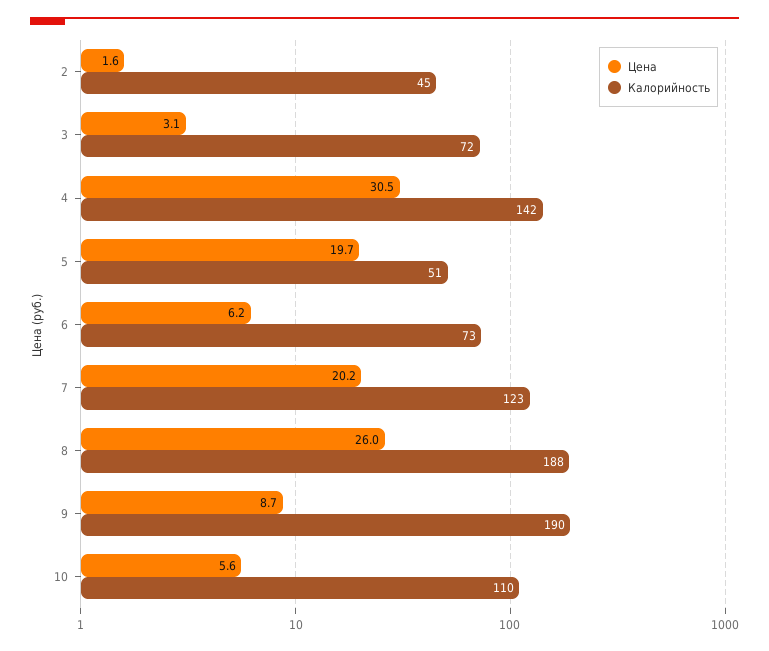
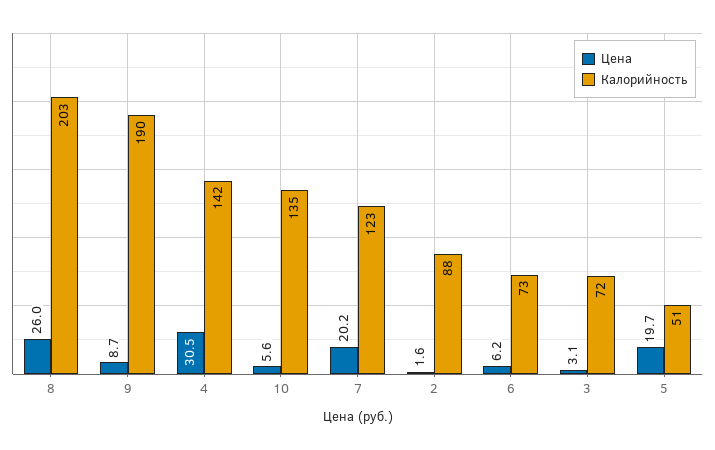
Калорийность, 2: 45 -> 88
Калорийность, 8: 188 -> 203
Калорийность, 10: 110 -> 135

